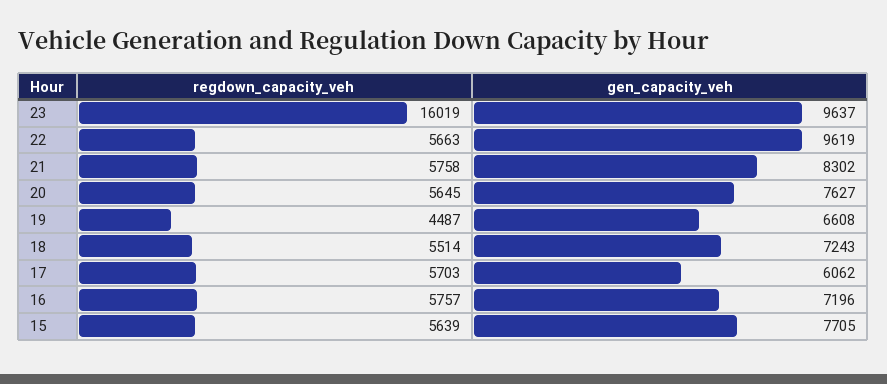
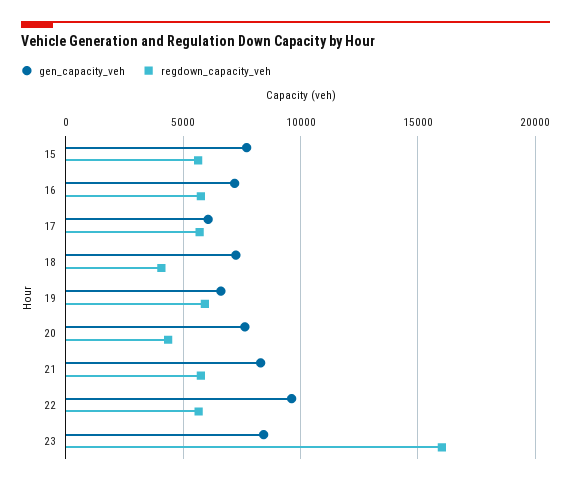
gen_capacity_veh, 23: 9637 -> 8500
regdown_capacity_veh, 20: 5645 -> 4500
regdown_capacity_veh, 19: 4487 -> 6000
regdown_capacity_veh, 18: 5514 -> 4000

